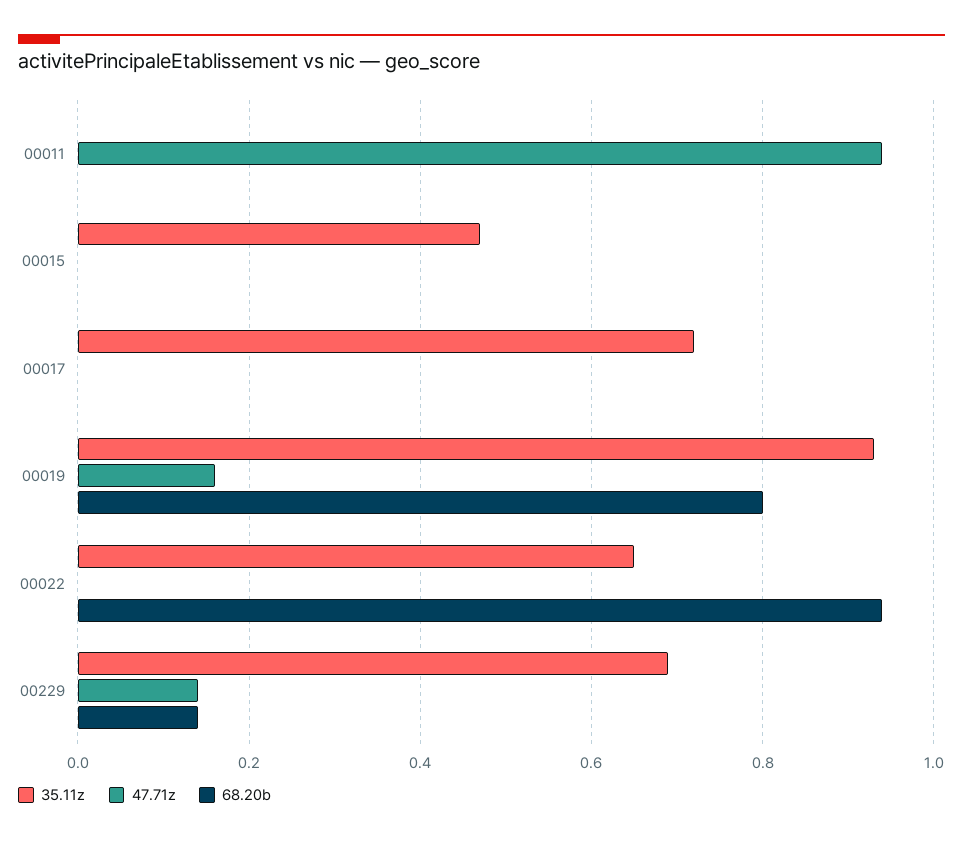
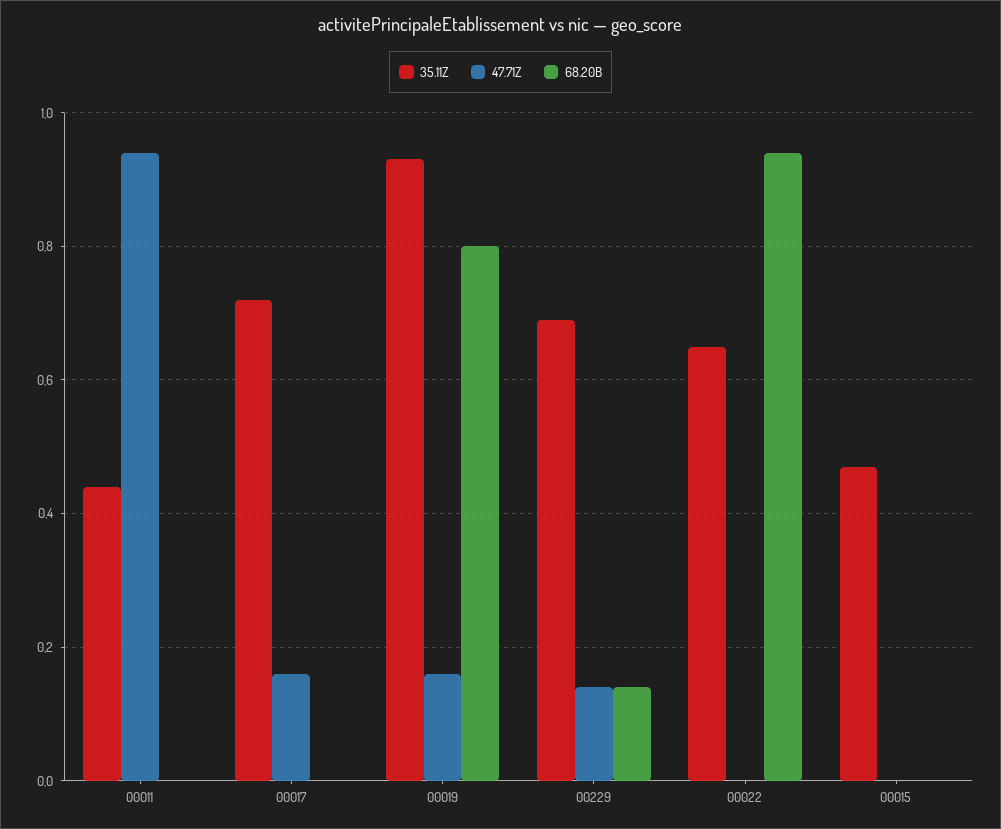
35.11z, 00011: 0 -> 0.45
47.71z, 00017: 0 -> 0.15

